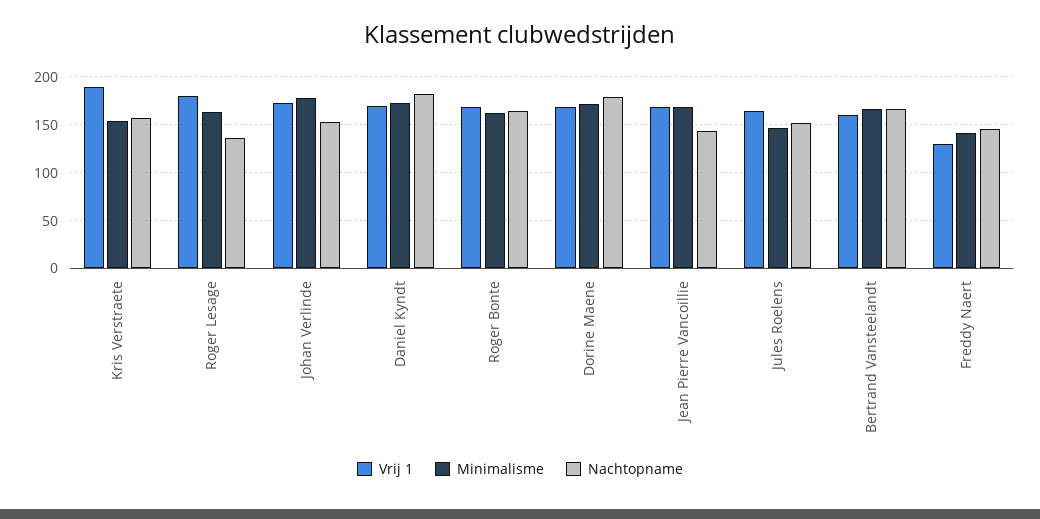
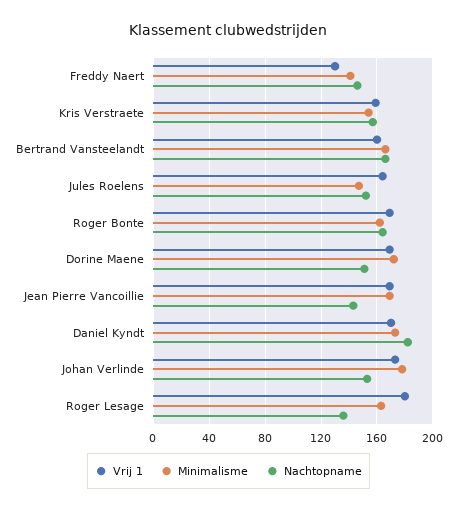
Vrij 1, Kris Verstraete: 190 -> 160
Nachtopname, Dorine Maene: 180 -> 150

